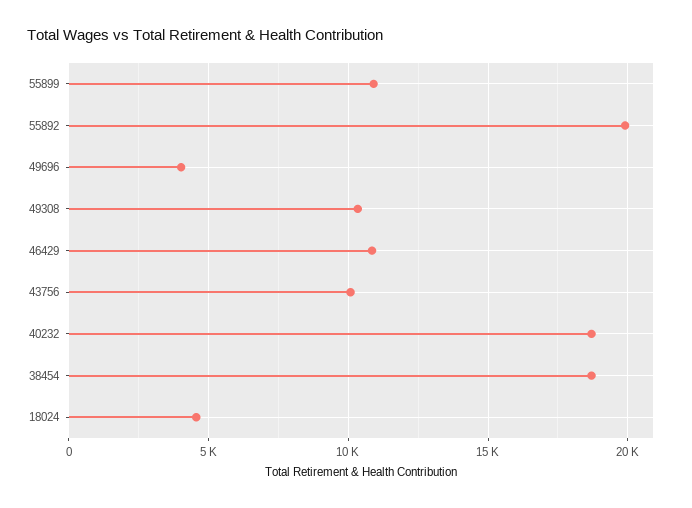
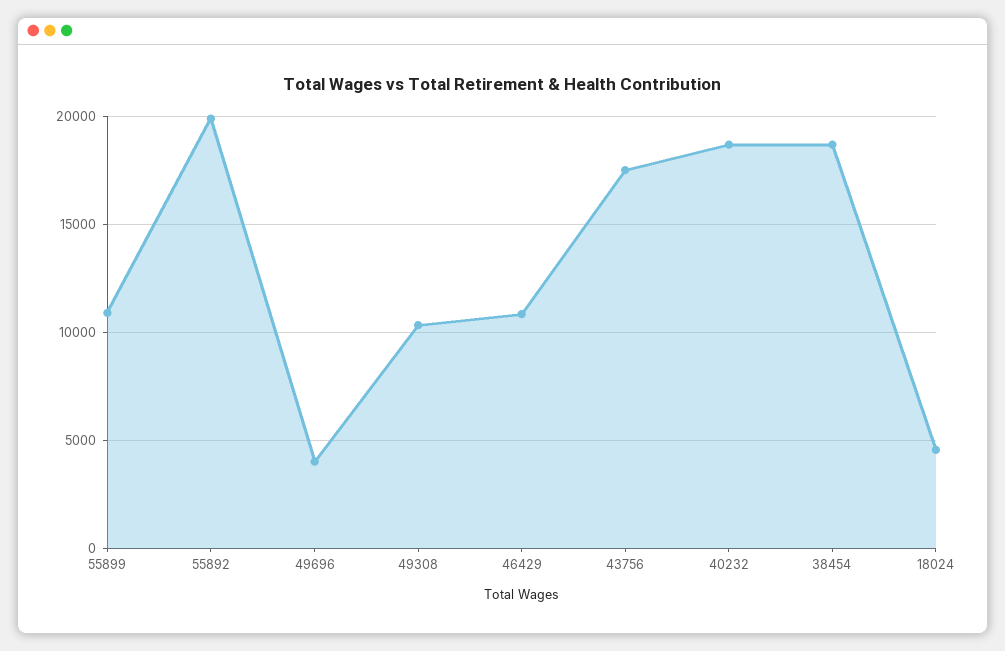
43756: 10000 -> 17500

